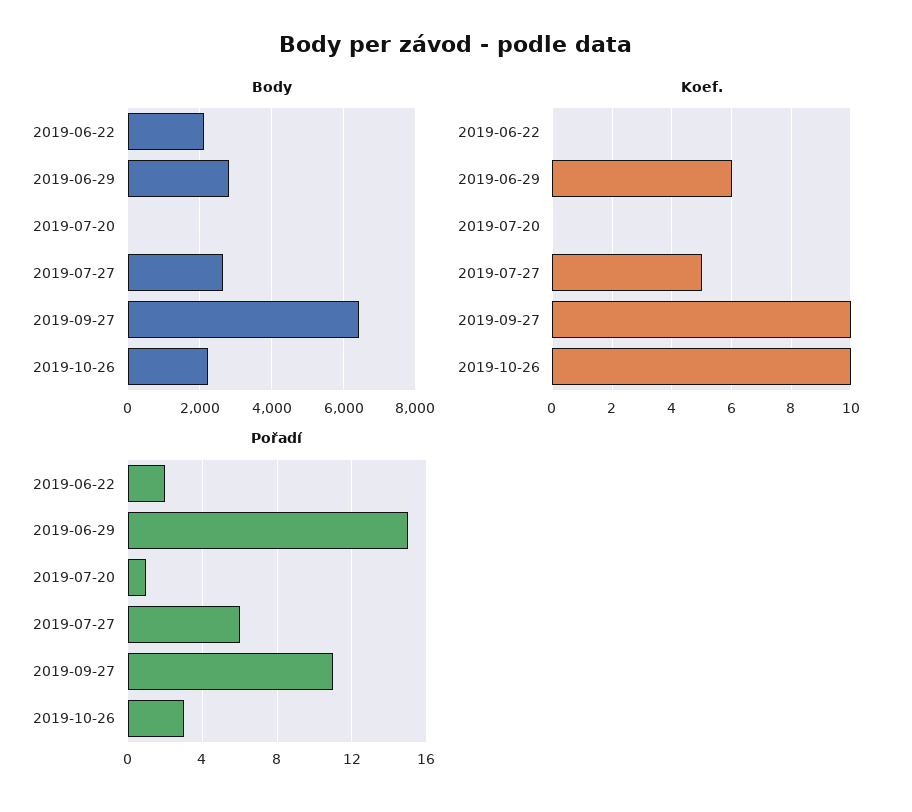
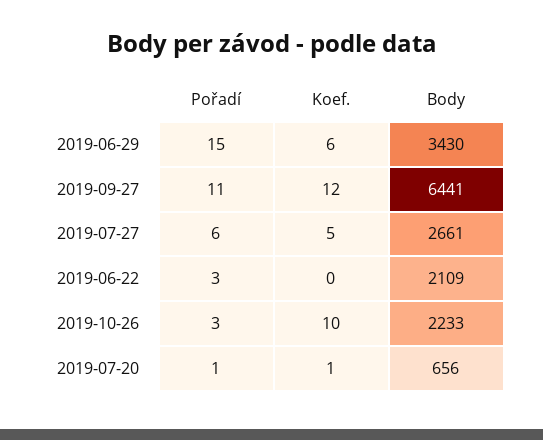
Body, 2019-06-29: 2800 -> 3430
Body, 2019-07-20: 0 -> 656
Koef., 2019-07-20: 0 -> 1
Koef., 2019-09-27: 10 -> 12
Pořadí, 2019-06-22: 2 -> 3

